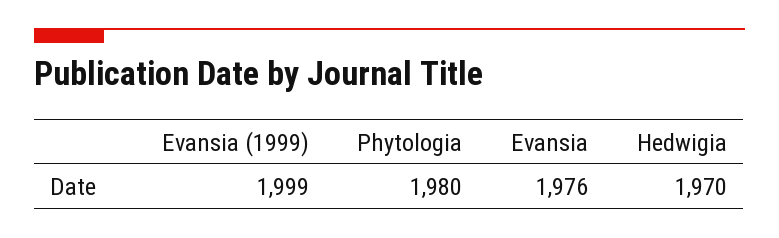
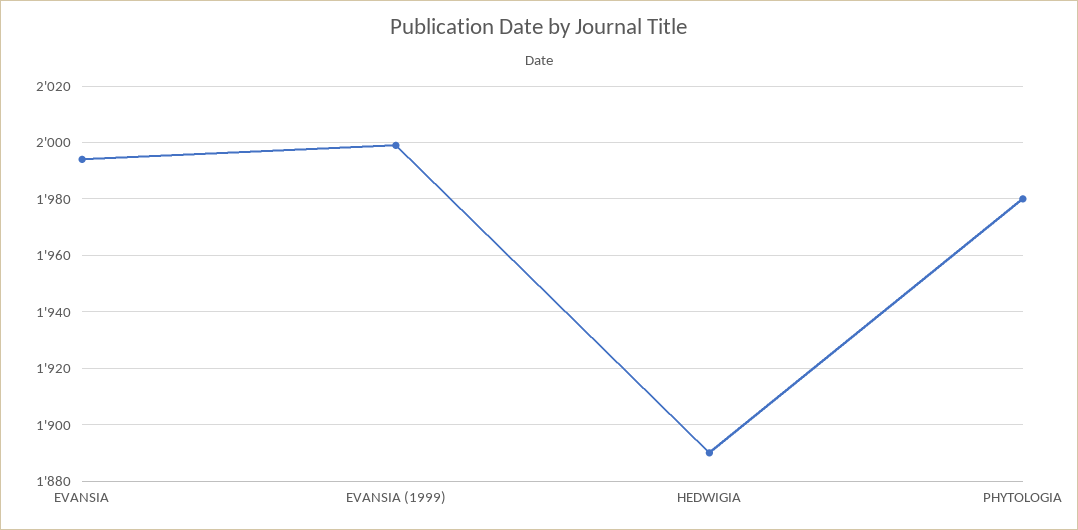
Evansia: 1976 -> 1995
Hedwigia: 1970 -> 1890

